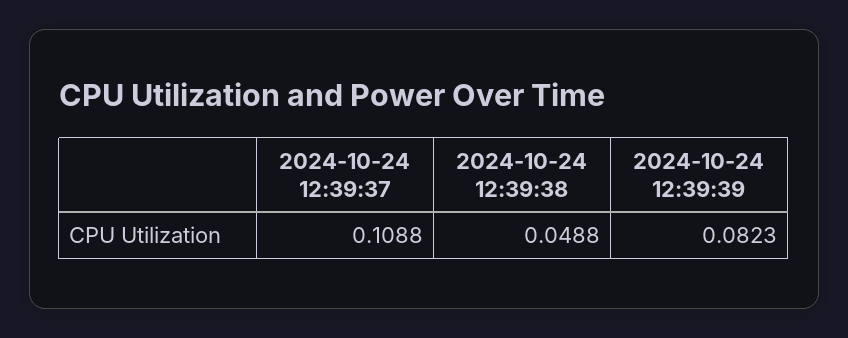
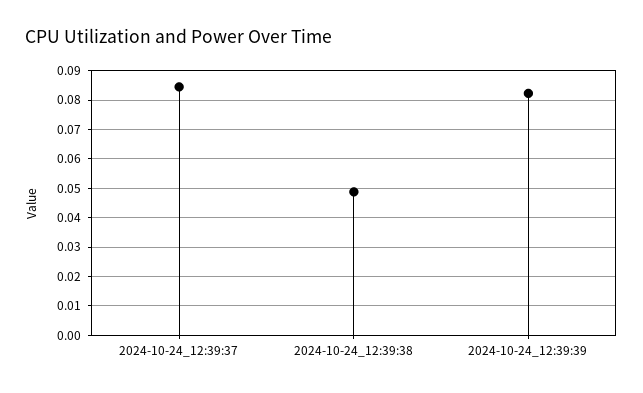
2024-10-24 12:39:37: 0.1088 -> 0.085

